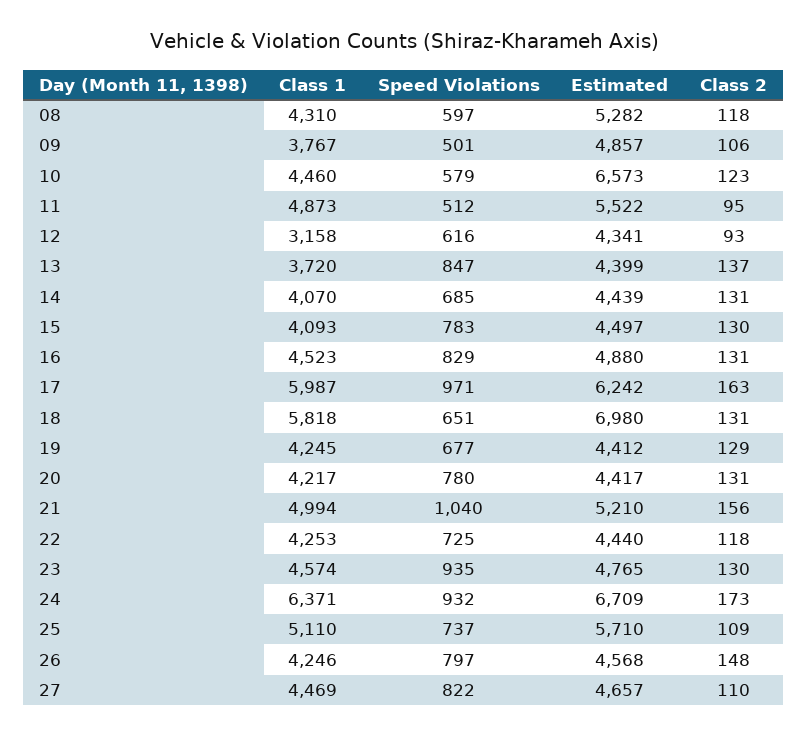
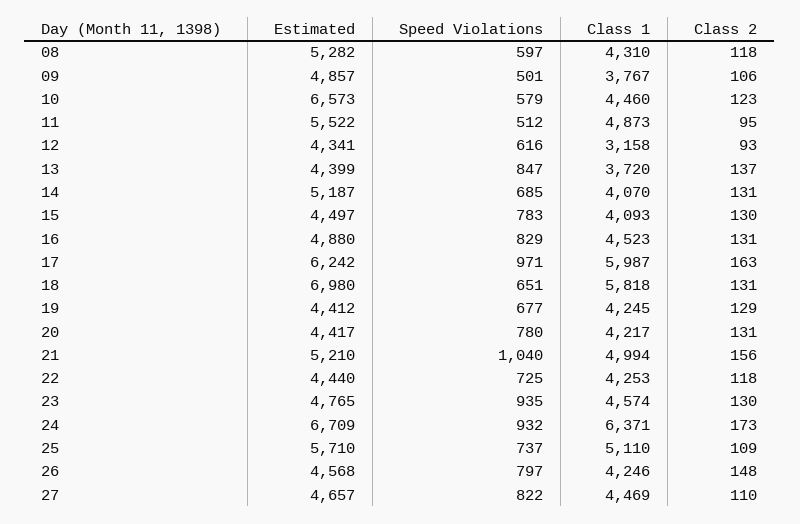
Estimated, 14: 4439 -> 5187

